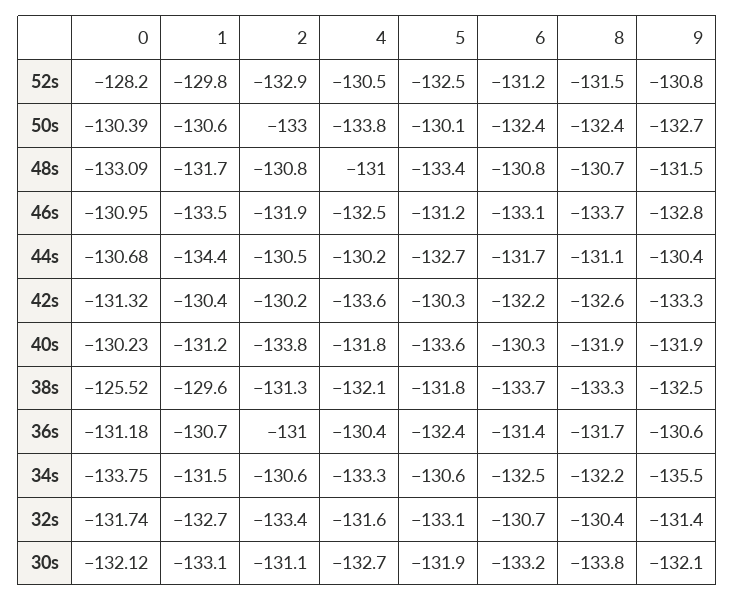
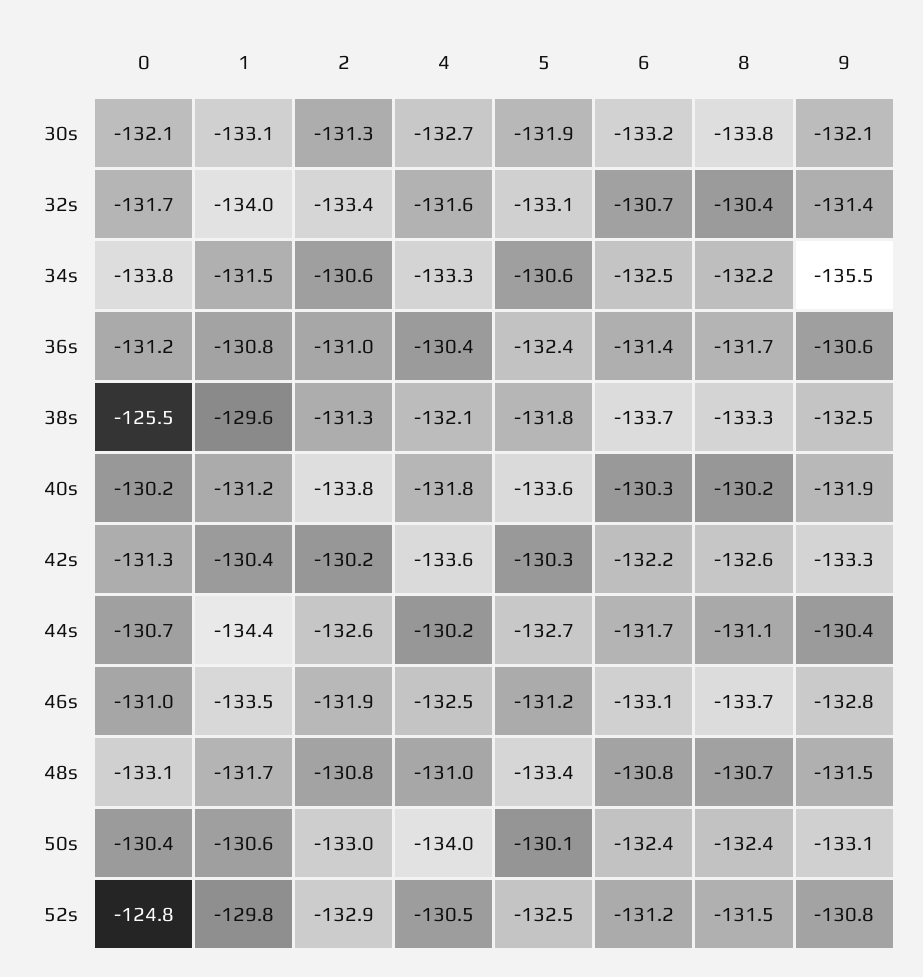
0, 52s: -128.2 -> -124.8
4, 50s: -133.8 -> -134
9, 50s: -132.7 -> -133.1
2, 44s: -130.5 -> -132.6
8, 40s: -131.9 -> -130.2
1, 36s: -130.7 -> -130.8
1, 32s: -132.7 -> -134
2, 30s: -131.1 -> -131.3

